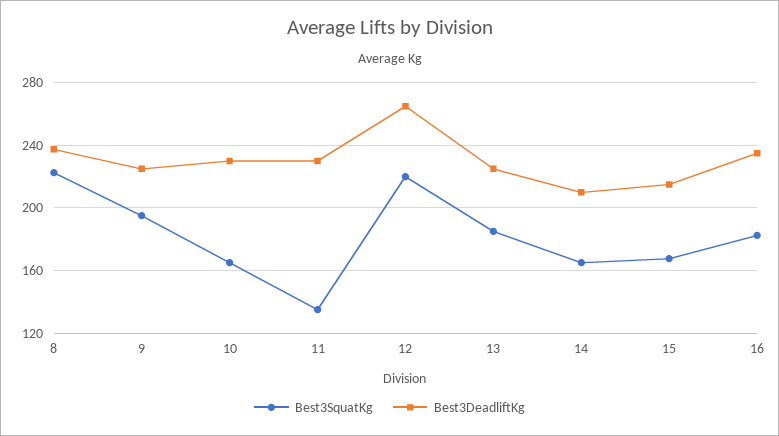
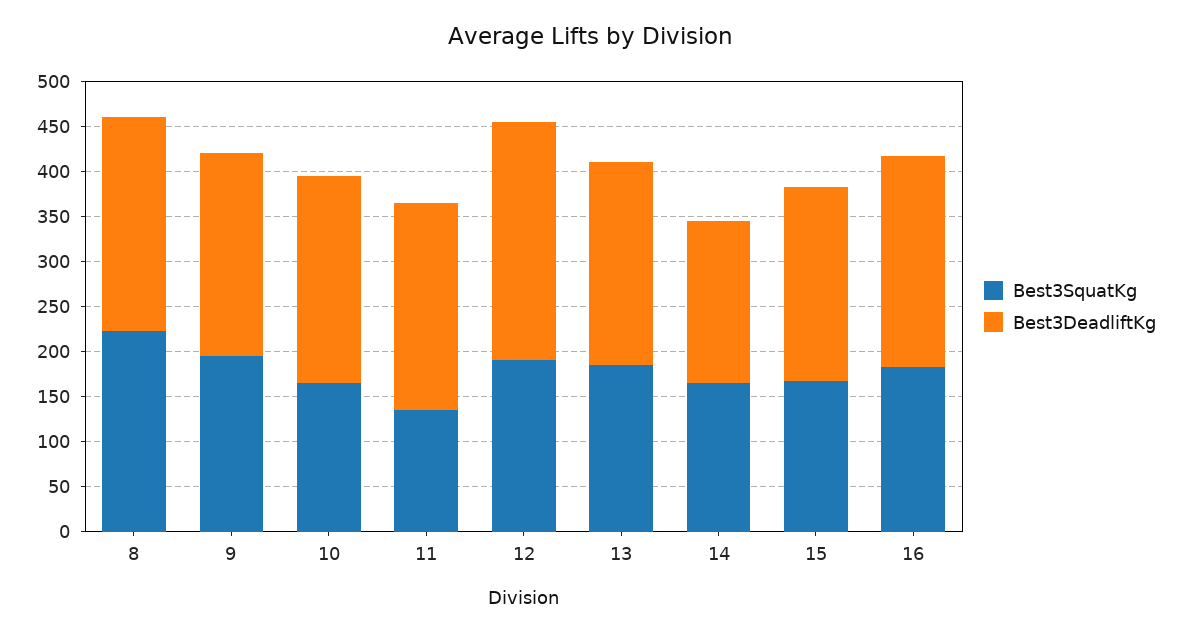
Best3SquatKg, 12: 220 -> 190
Best3DeadliftKg, 14: 210 -> 180

